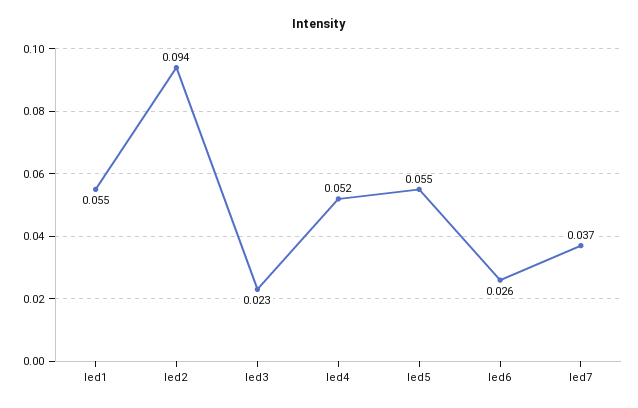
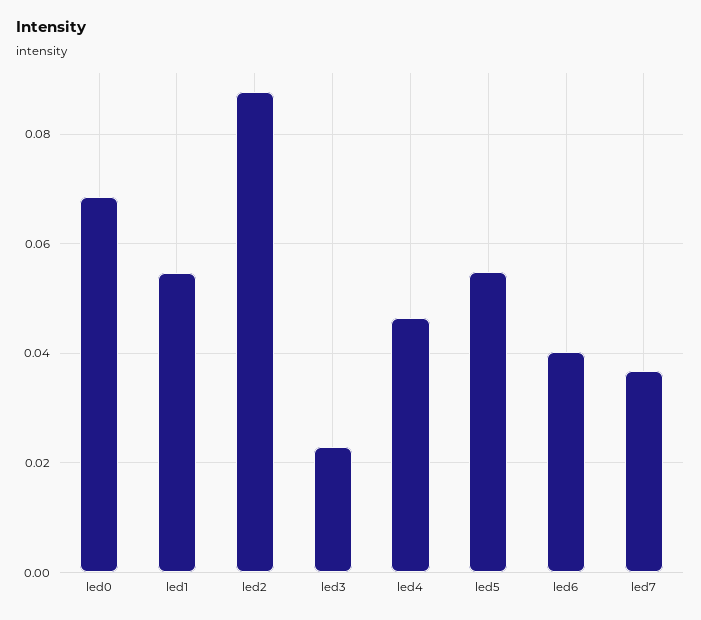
led2: 0.094 -> 0.088
led4: 0.052 -> 0.046
led6: 0.026 -> 0.04
led0: none -> 0.068

